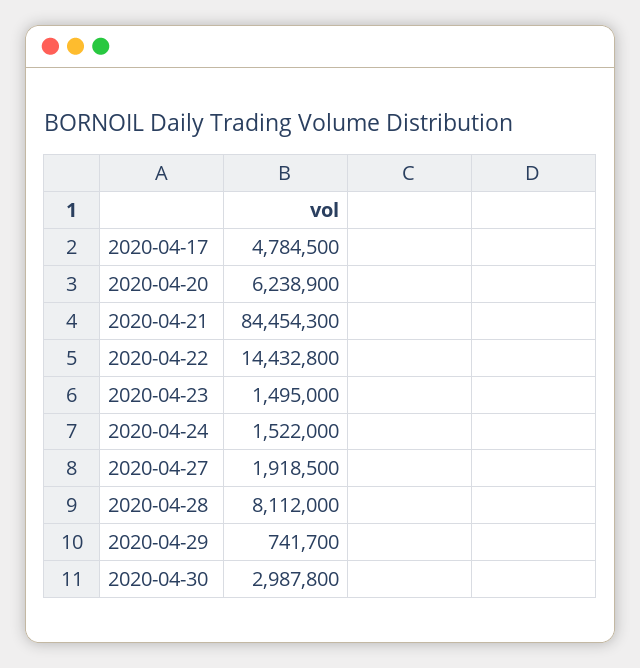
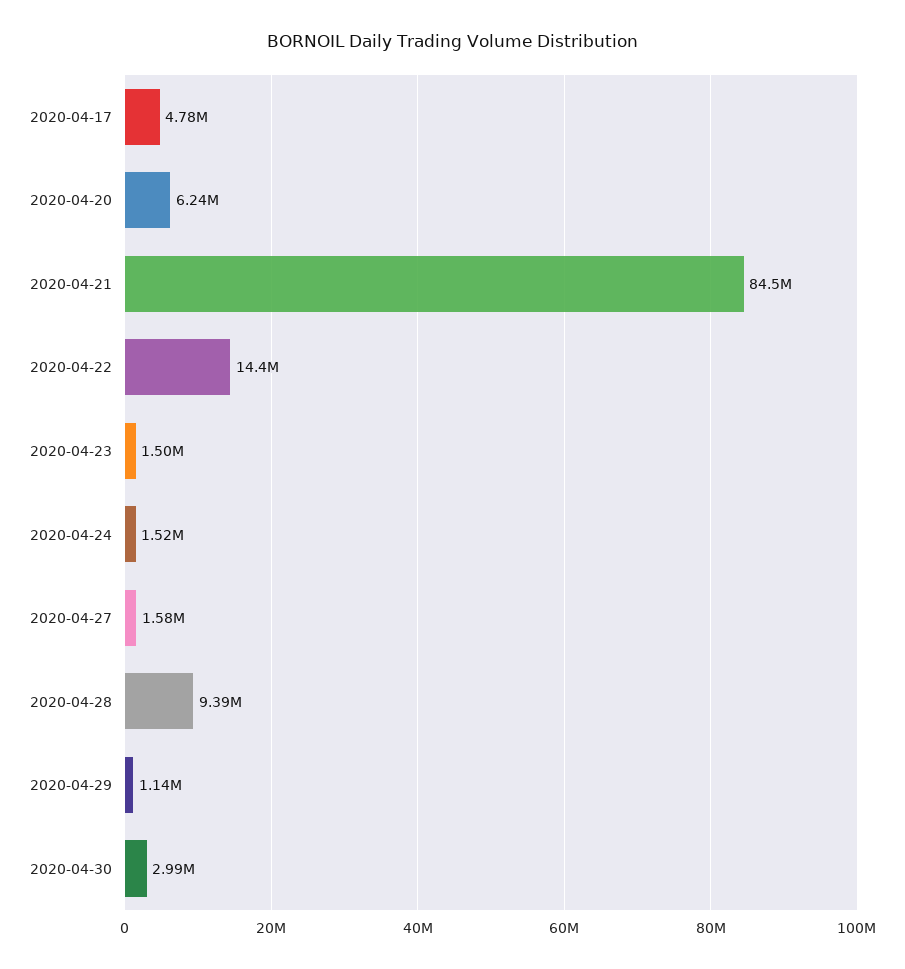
2020-04-27: 1918500 -> 1580000
2020-04-28: 8112000 -> 9390000
2020-04-29: 741700 -> 1140000

